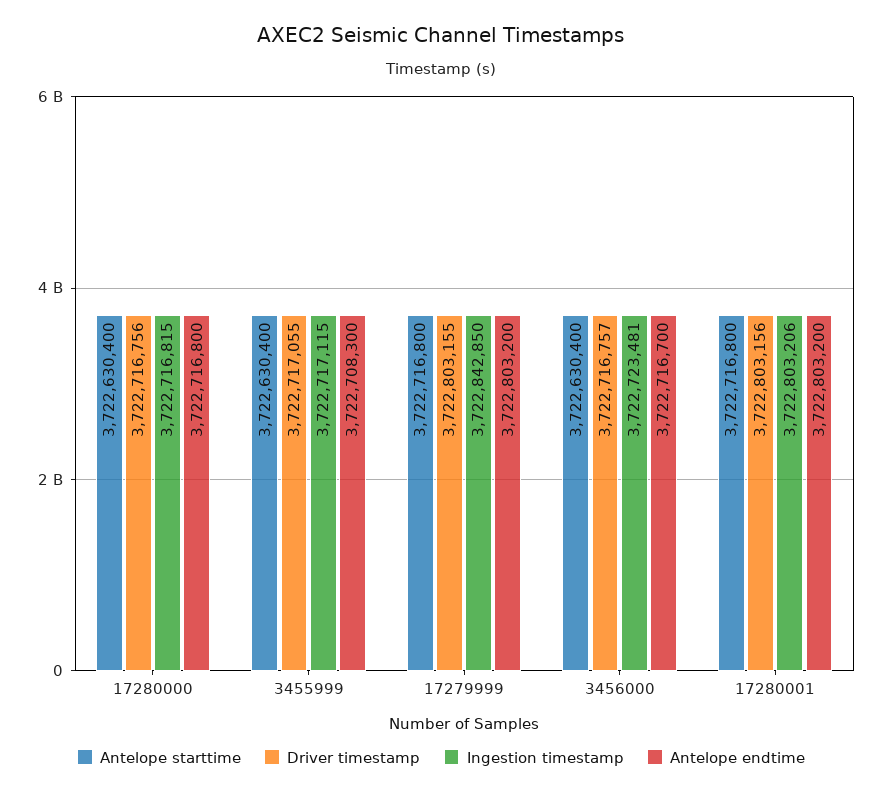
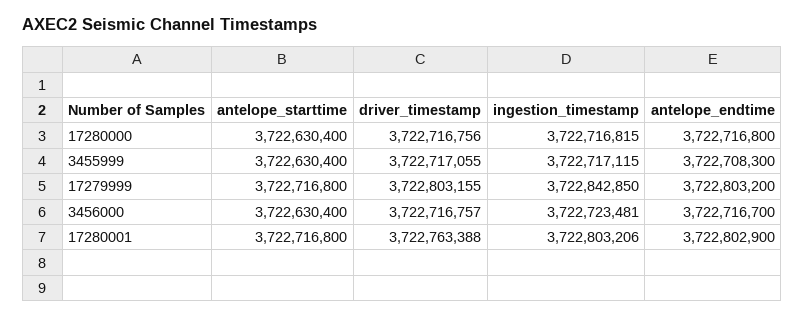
Driver timestamp, 17280001: 3722803156 -> 3722763388
Antelope endtime, 17280001: 3722803200 -> 3722802900

